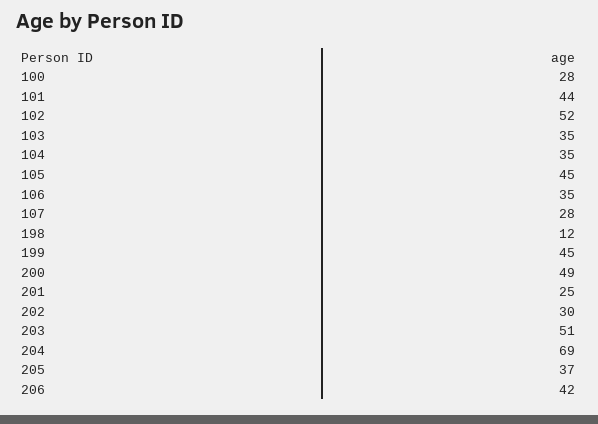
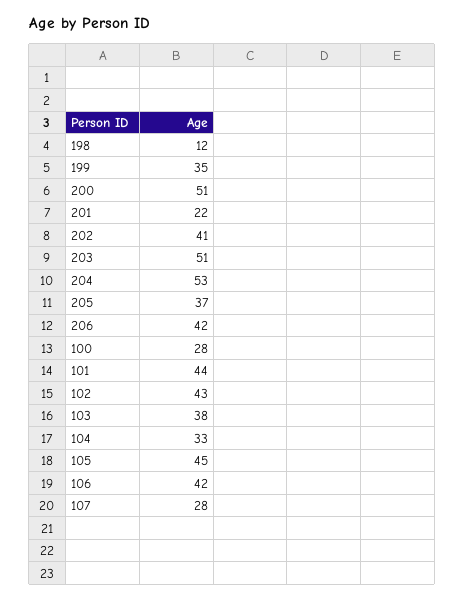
102: 52 -> 43
103: 35 -> 38
104: 35 -> 33
106: 35 -> 42
199: 45 -> 35
200: 49 -> 51
201: 25 -> 22
202: 30 -> 41
204: 69 -> 53

